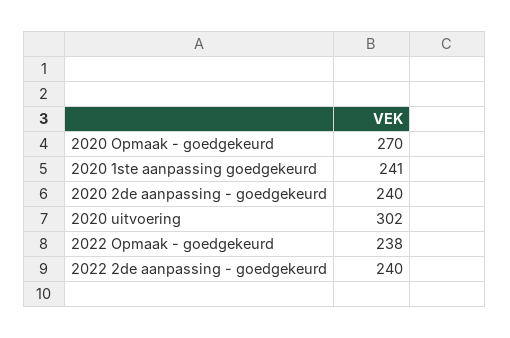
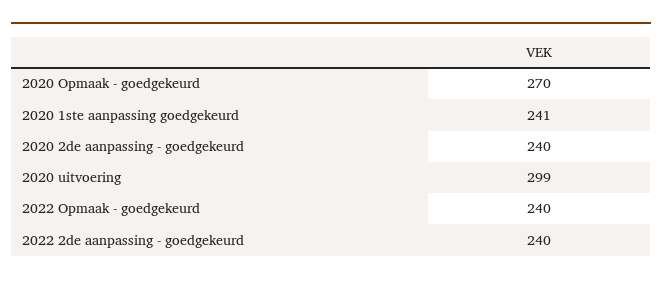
2020 uitvoering: 302 -> 299
2022 Opmaak - goedgekeurd: 238 -> 240

